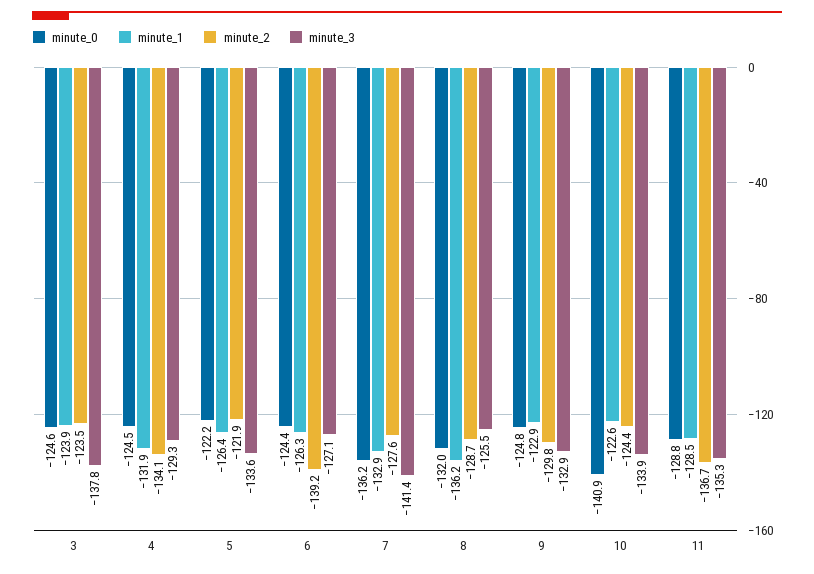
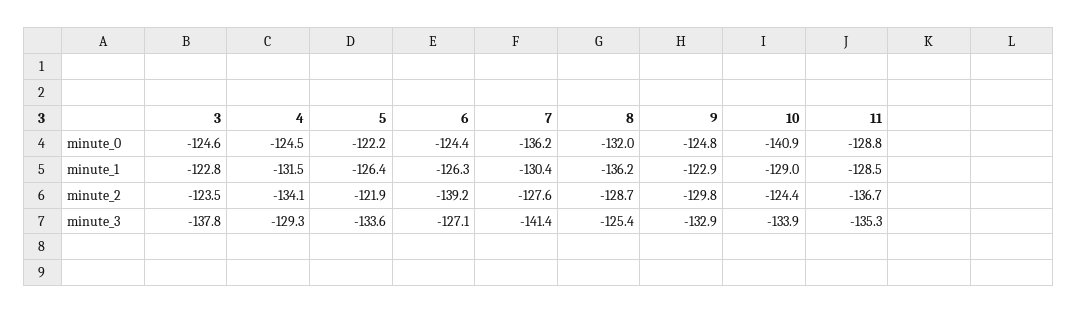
minute_1, 3: -123.9 -> -122.8
minute_1, 4: -131.9 -> -131.5
minute_1, 7: -132.9 -> -130.4
minute_3, 8: -125.5 -> -125.4
minute_1, 10: -122.6 -> -129

